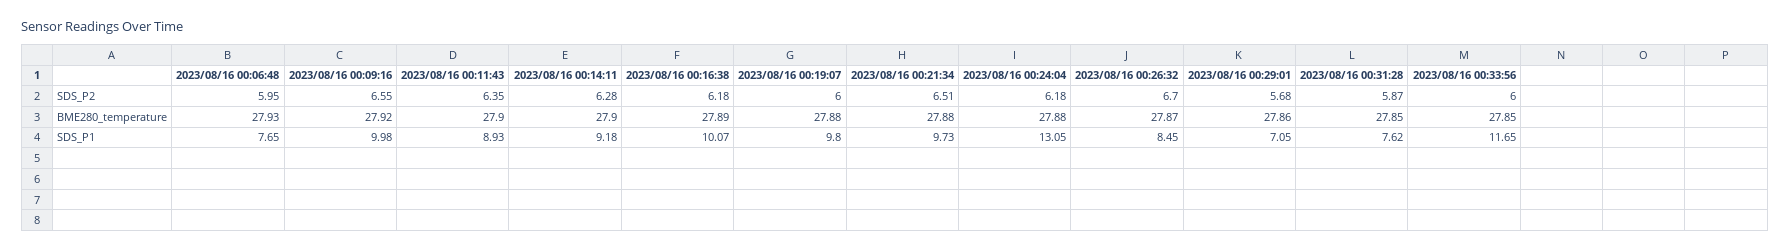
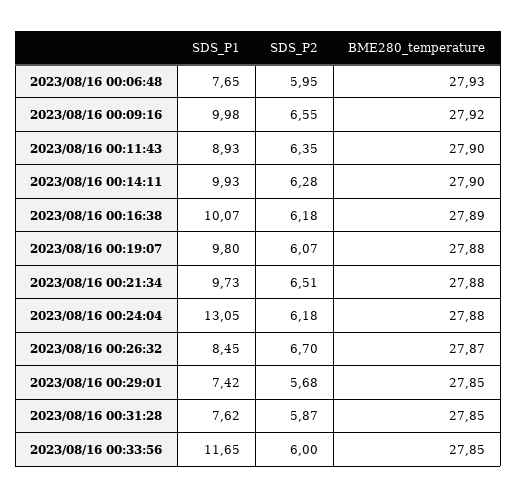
2023/08/16 00:19:07, SDS_P2: 6 -> 6.07
2023/08/16 00:29:01, BME280_temperature: 27.86 -> 27.85
2023/08/16 00:14:11, SDS_P1: 9.18 -> 9.93
2023/08/16 00:29:01, SDS_P1: 7.05 -> 7.42

